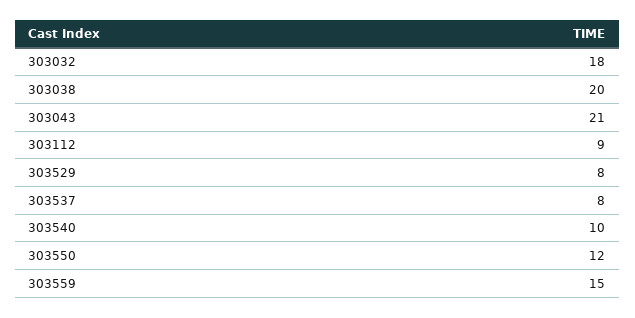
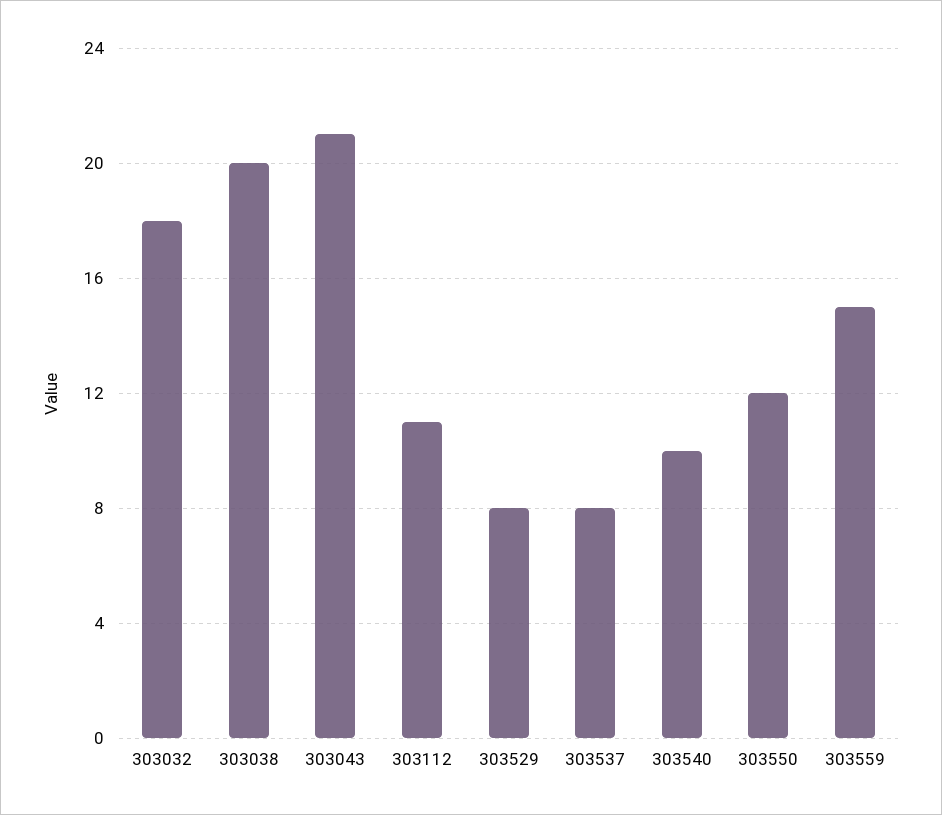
303112: 9 -> 11

